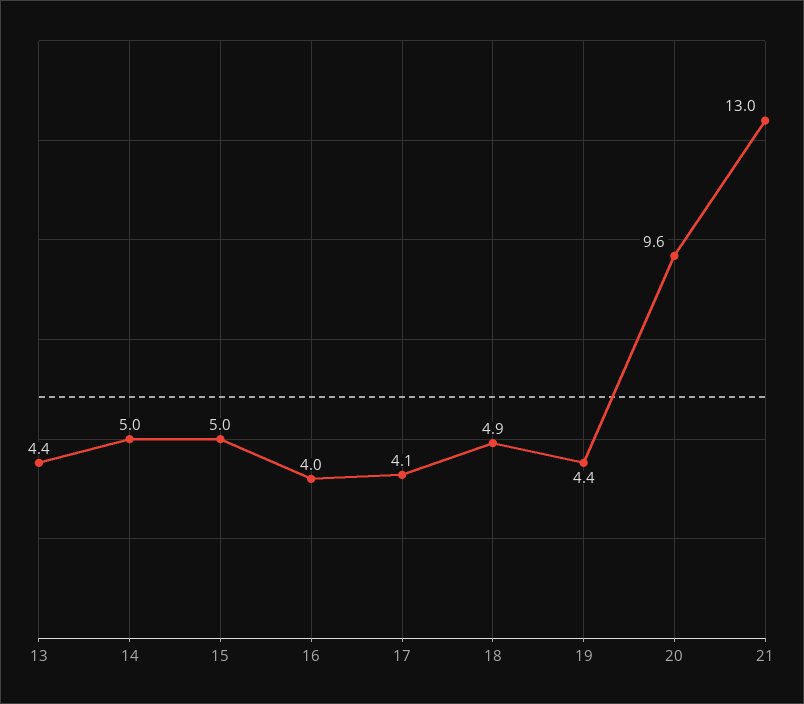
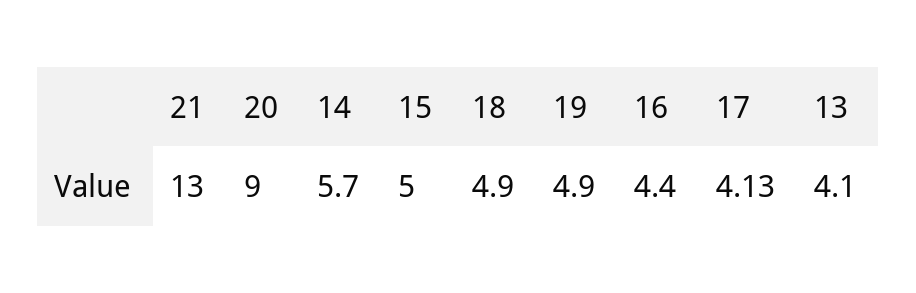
13: 4.4 -> 4.1
14: 5 -> 5.7
16: 4 -> 4.4
19: 4.4 -> 4.9
20: 9.6 -> 9

